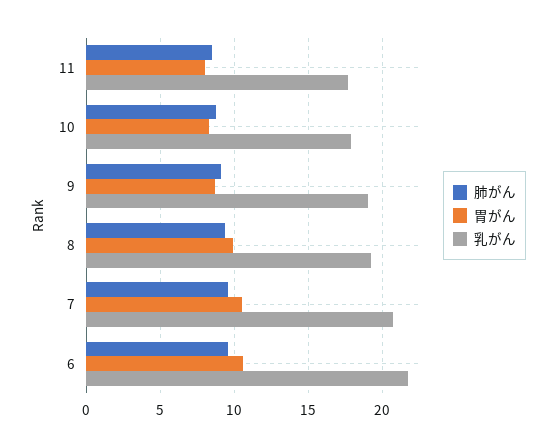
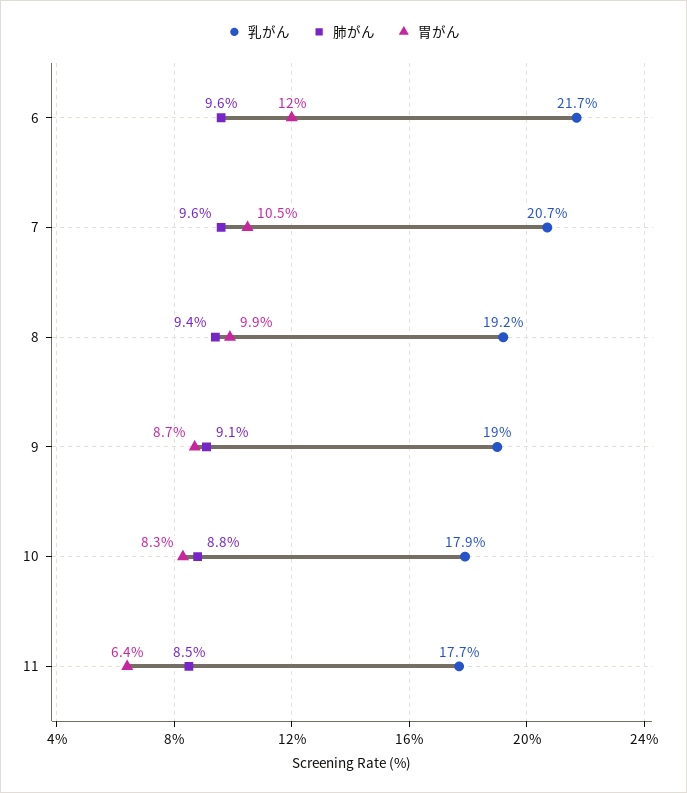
胃がん, 11: 8 -> 6.4
胃がん, 6: 10.5 -> 12

